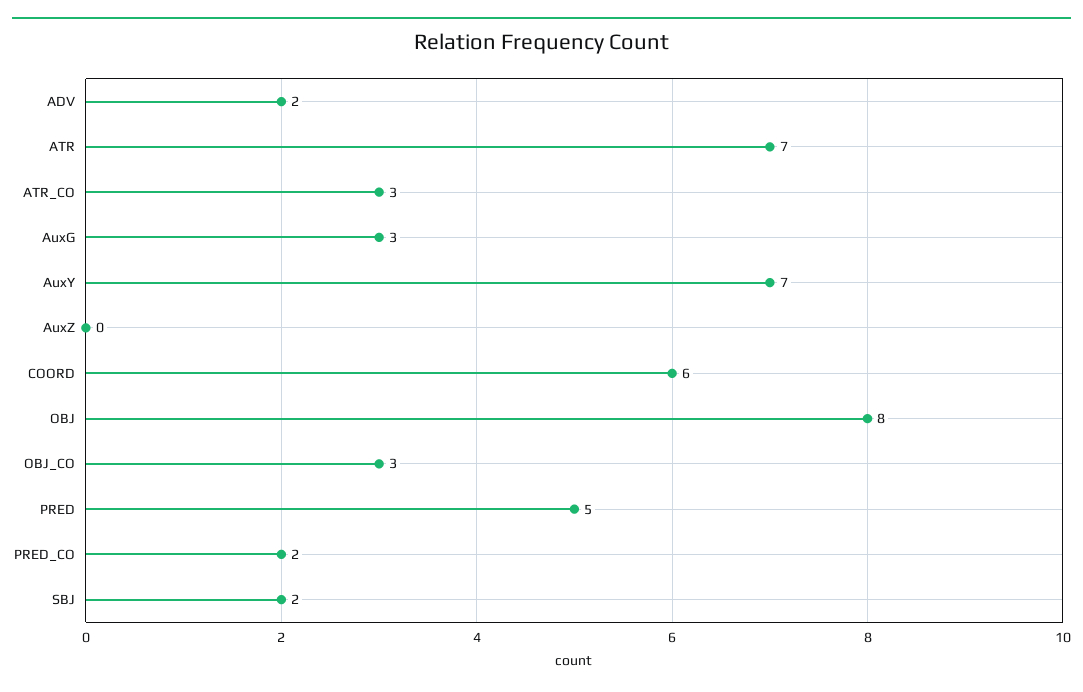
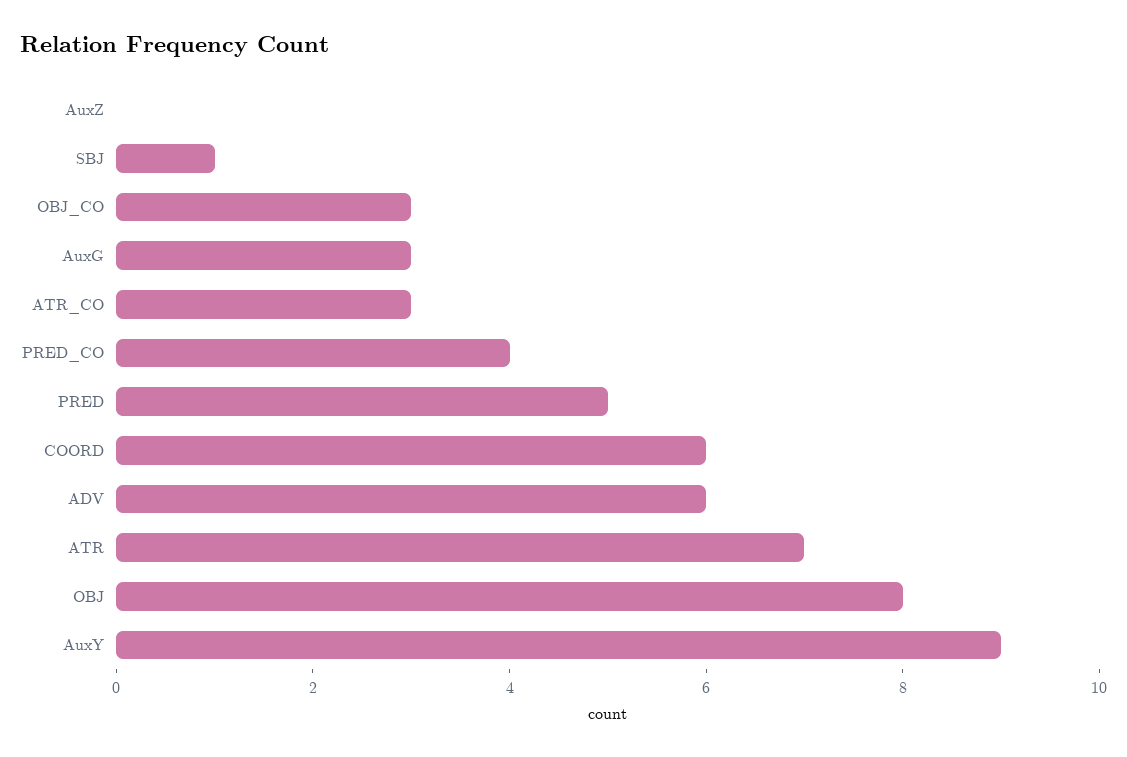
ADV: 2 -> 6
AuxY: 7 -> 9
PRED_CO: 2 -> 4
SBJ: 2 -> 1

